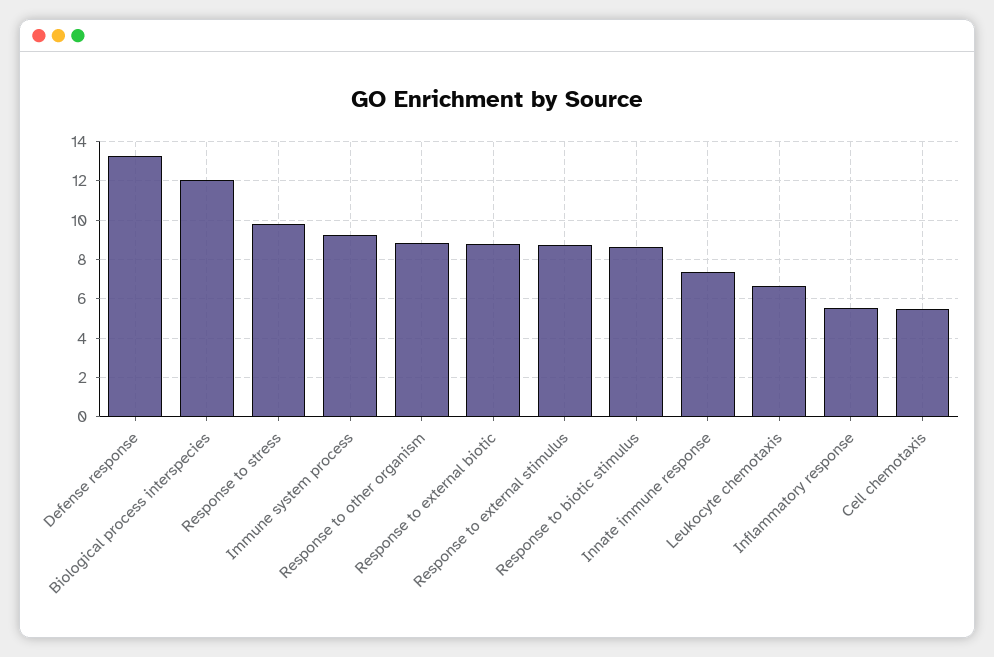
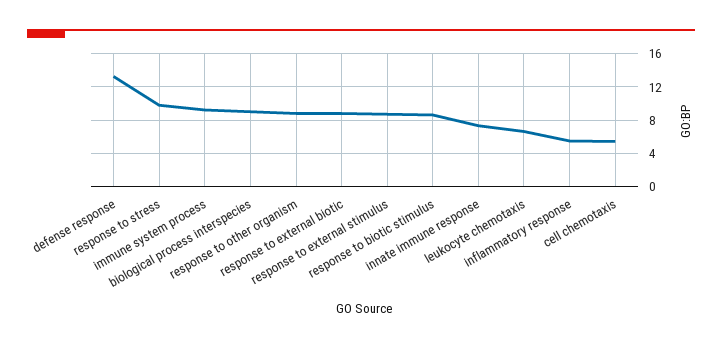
Biological process interspecies: 12 -> 9

